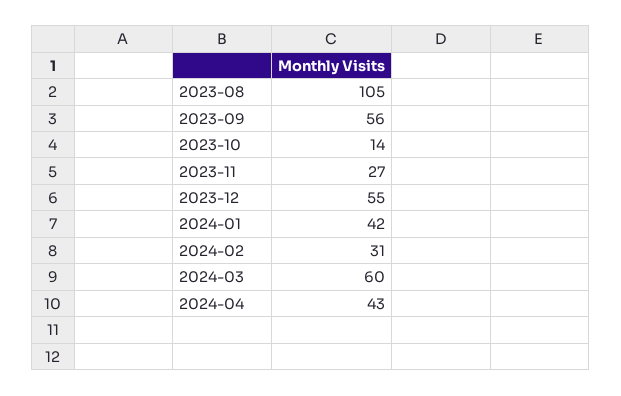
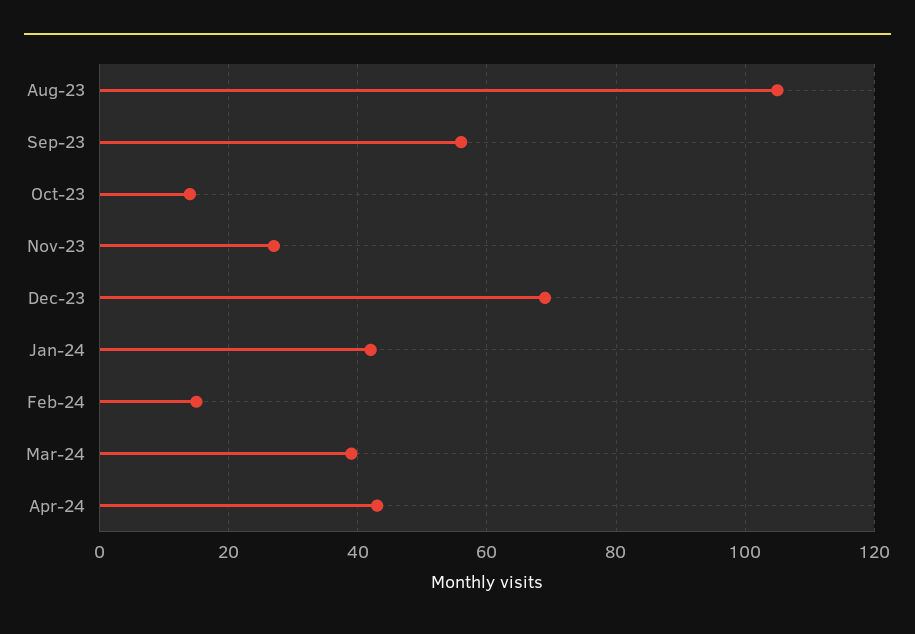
2023-12: 55 -> 70
2024-02: 31 -> 15
2024-03: 60 -> 40

